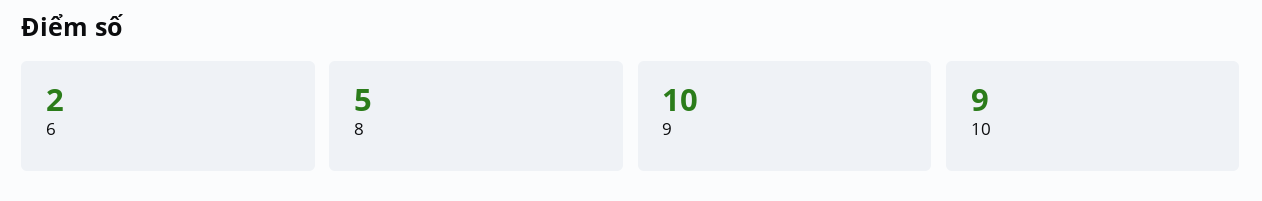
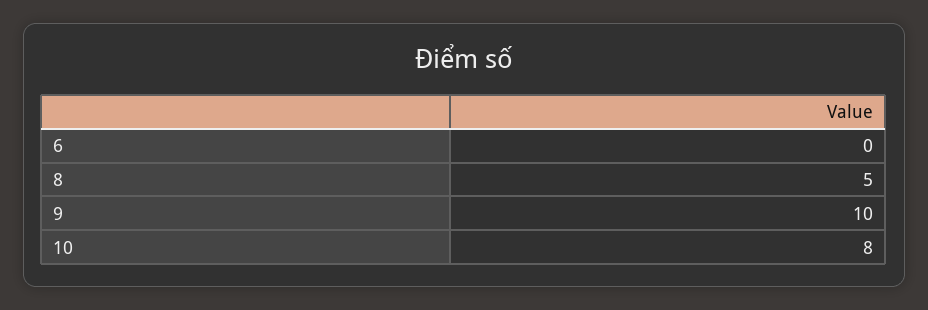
6: 2 -> 0
10: 9 -> 8

